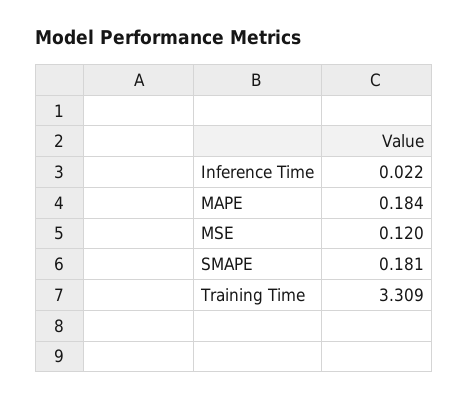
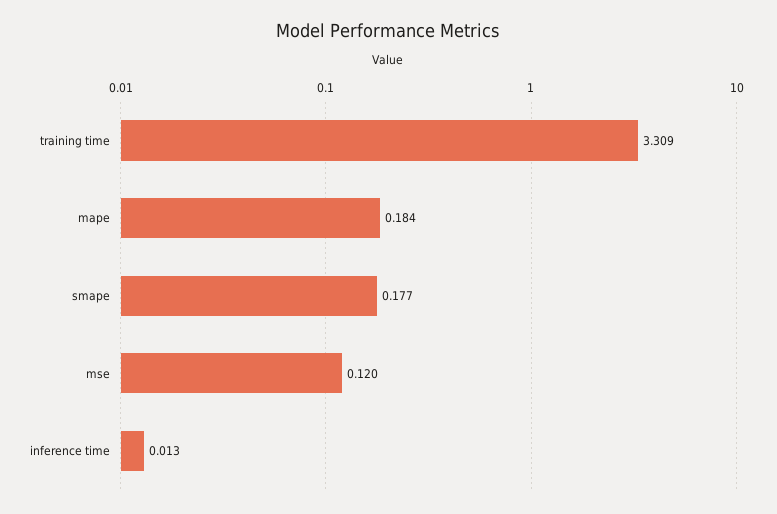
Inference Time: 0.022 -> 0.013
SMAPE: 0.181 -> 0.177

